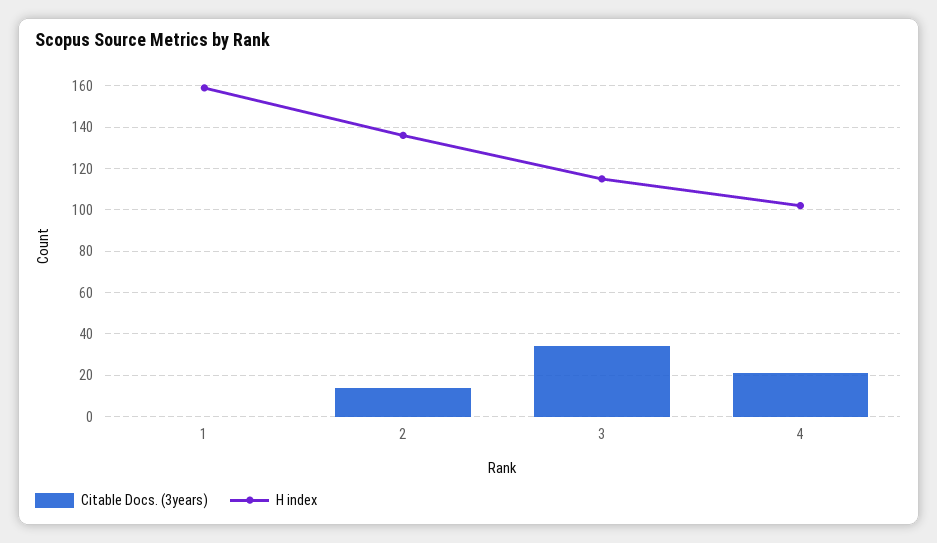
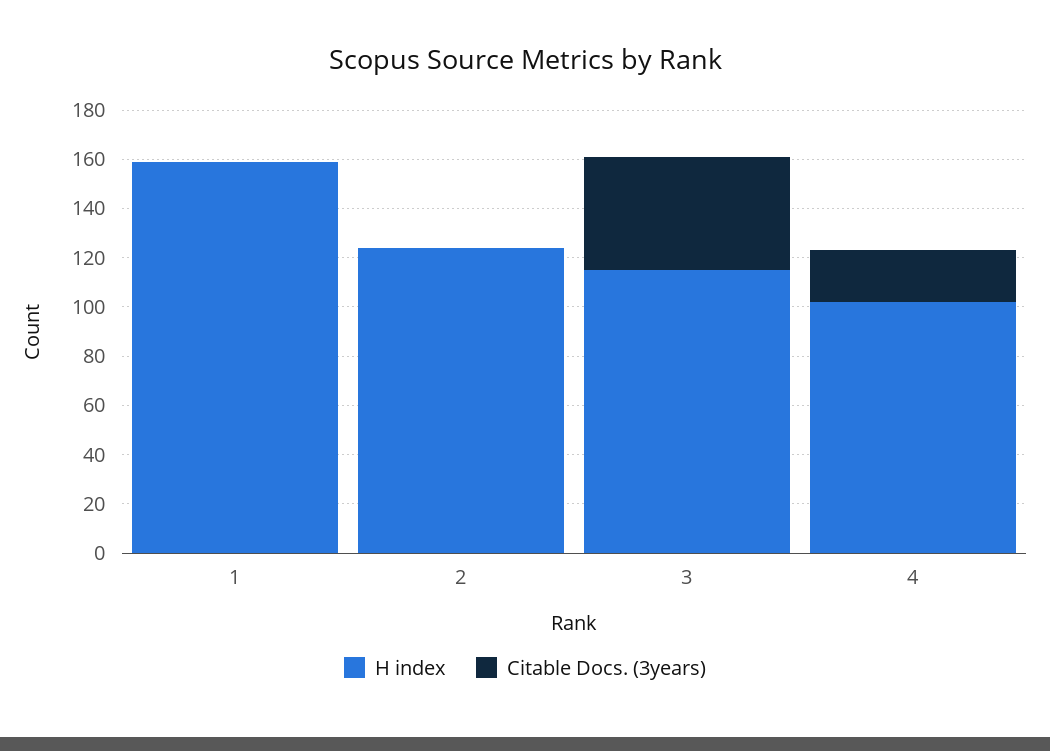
Citable Docs. (3years), 2: 15 -> 0
H index, 2: 135 -> 125
Citable Docs. (3years), 3: 35 -> 45

